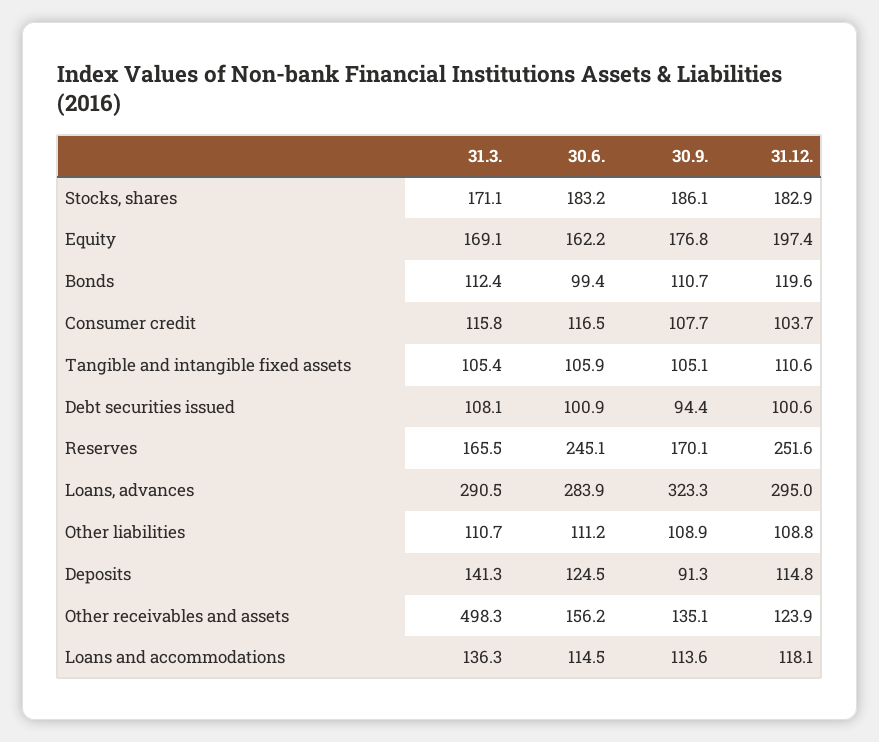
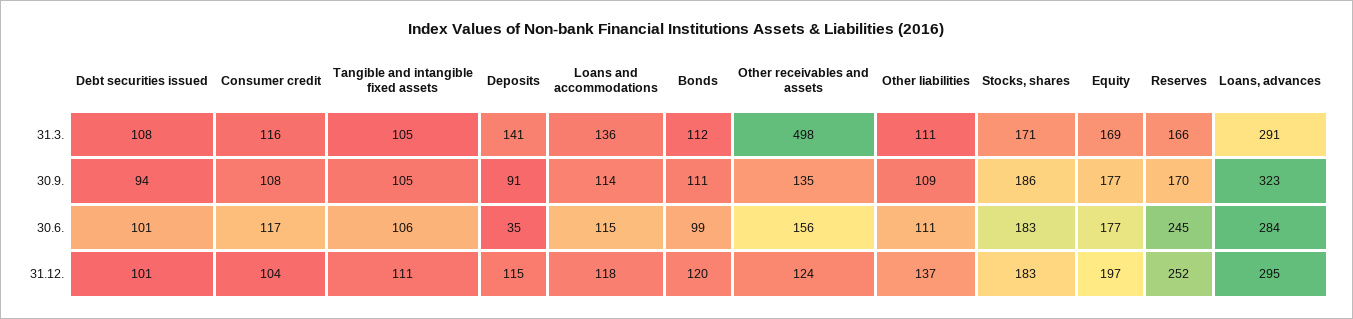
30.6., Equity: 162.2 -> 177
31.12., Other liabilities: 108.8 -> 137
30.6., Deposits: 124.5 -> 35

